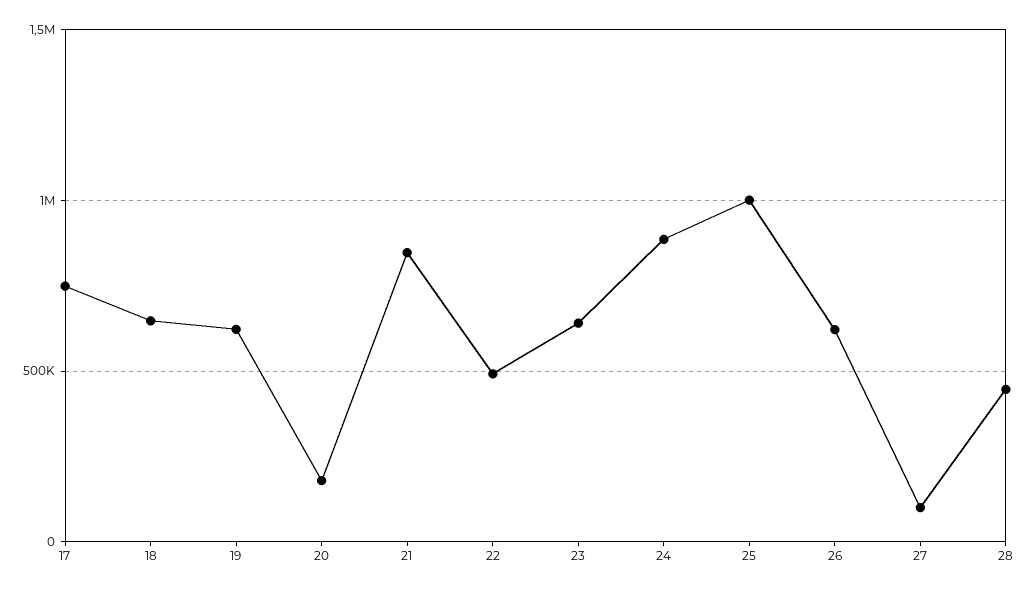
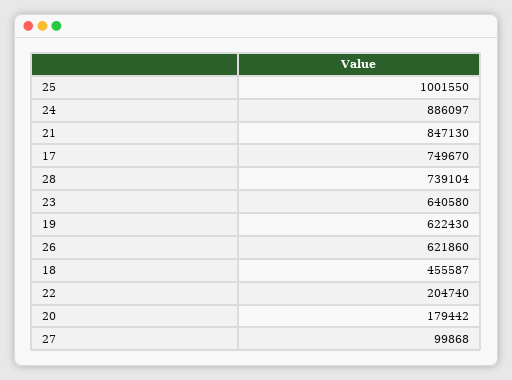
18: 650000 -> 455587
22: 500000 -> 204740
28: 450000 -> 739104

